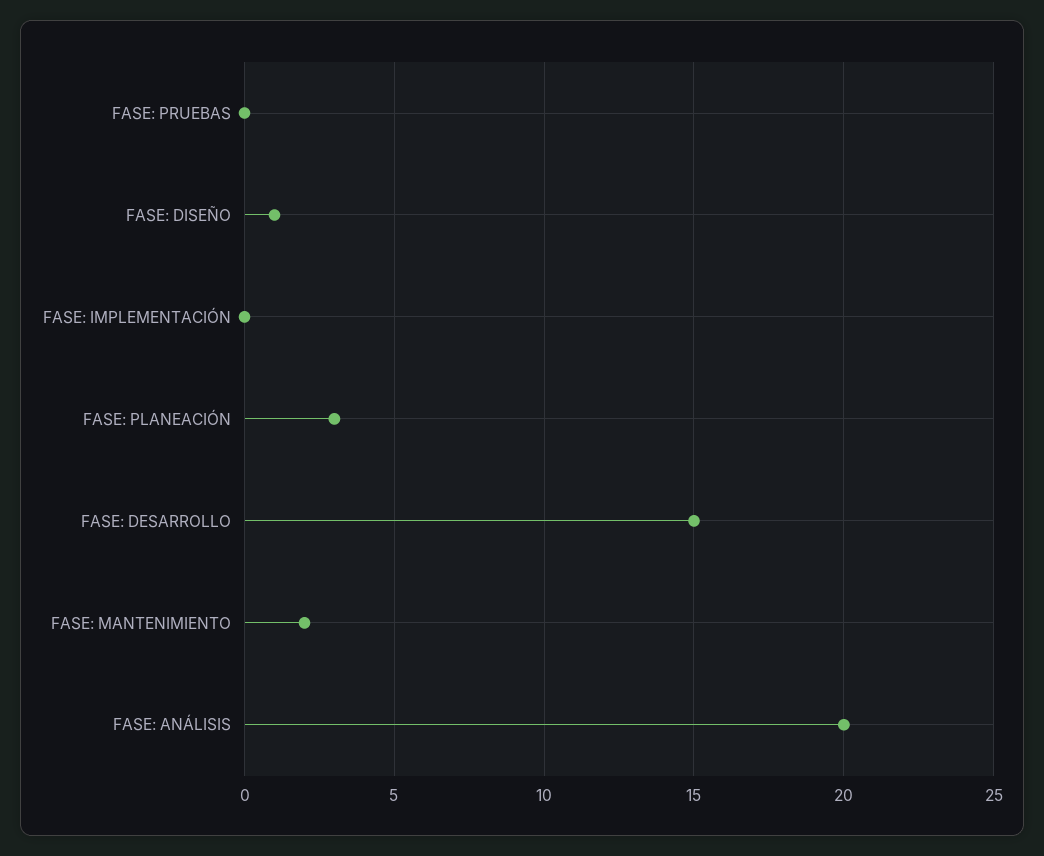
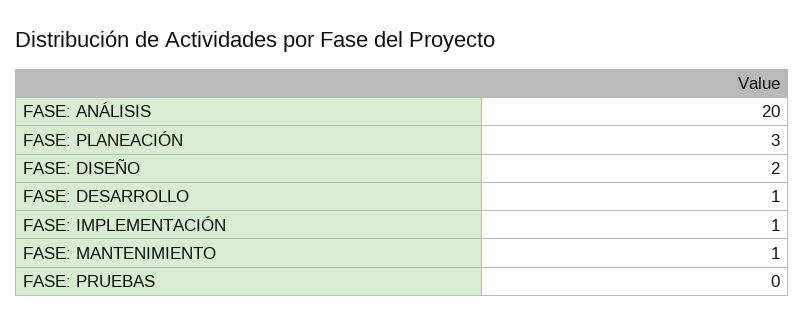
FASE: DISEÑO: 1 -> 2
FASE: IMPLEMENTACIÓN: 0 -> 1
FASE: DESARROLLO: 15 -> 1
FASE: MANTENIMIENTO: 2 -> 1

